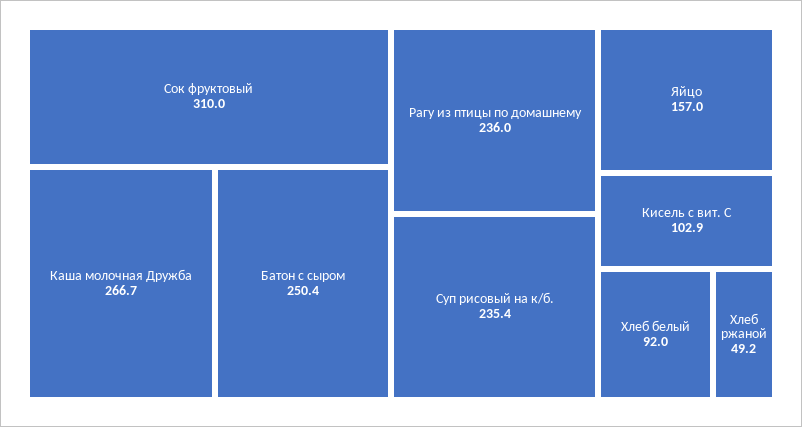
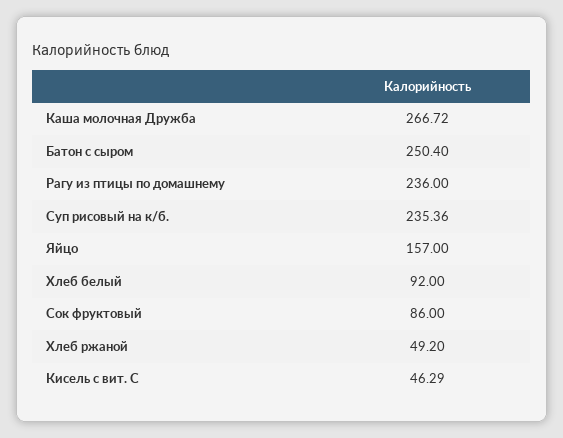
Сок фруктовый: 310 -> 86
Кисель с вит. С: 102.9 -> 46.29

